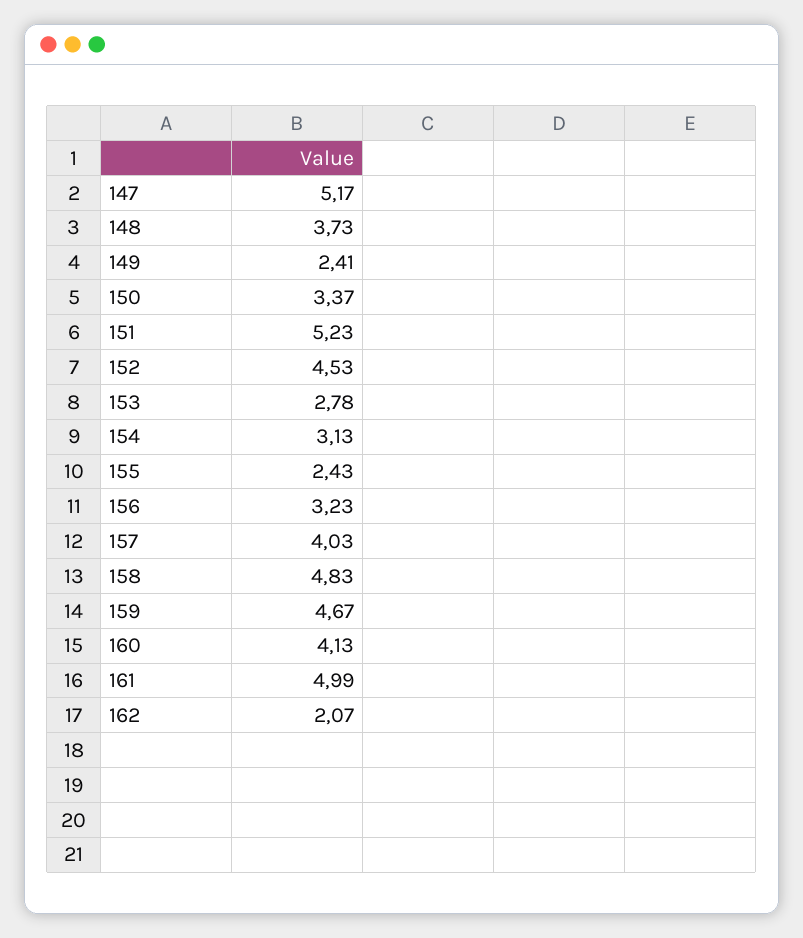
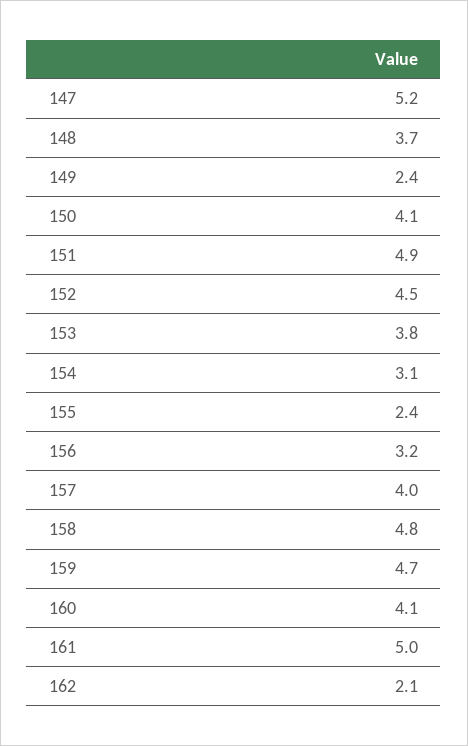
150: 3.37 -> 4.1
151: 5.23 -> 4.9
153: 2.78 -> 3.8

